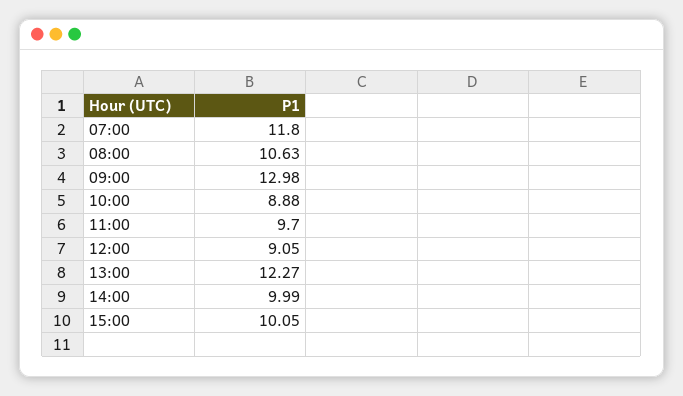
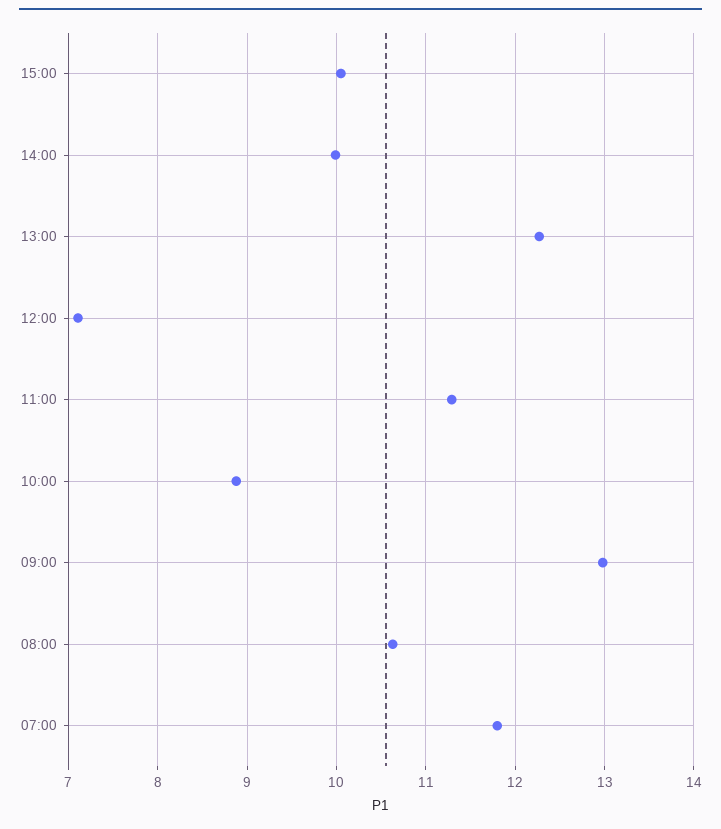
11:00: 9.7 -> 11.3
12:00: 9.05 -> 7.1

